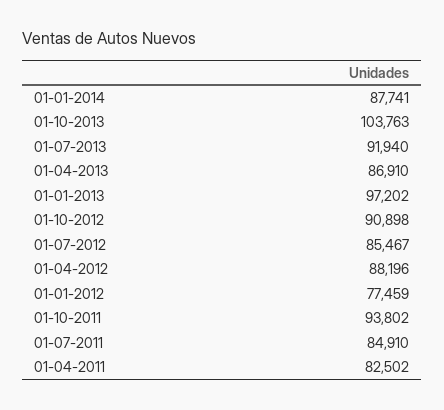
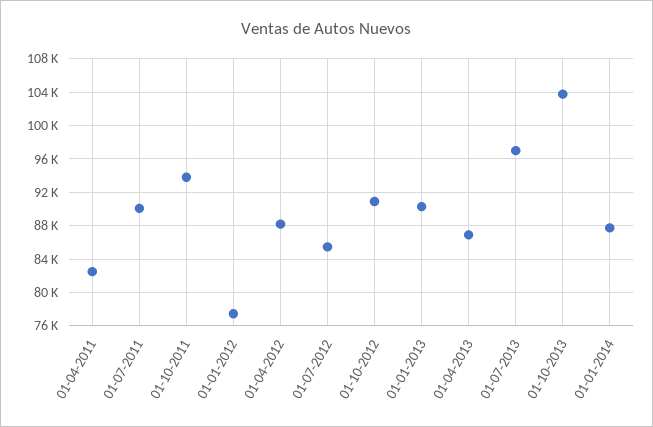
01-07-2013: 91940 -> 97000
01-01-2013: 97202 -> 90000
01-07-2011: 84910 -> 90000

